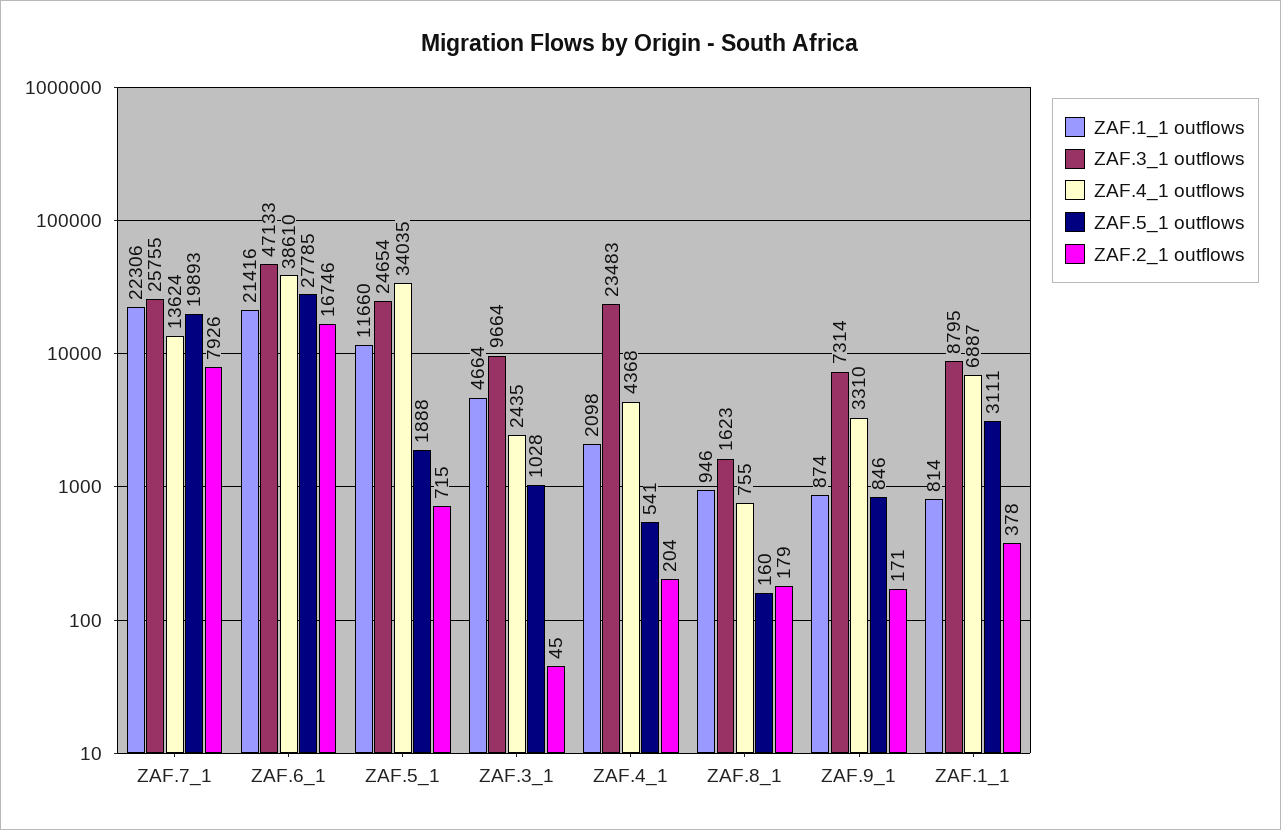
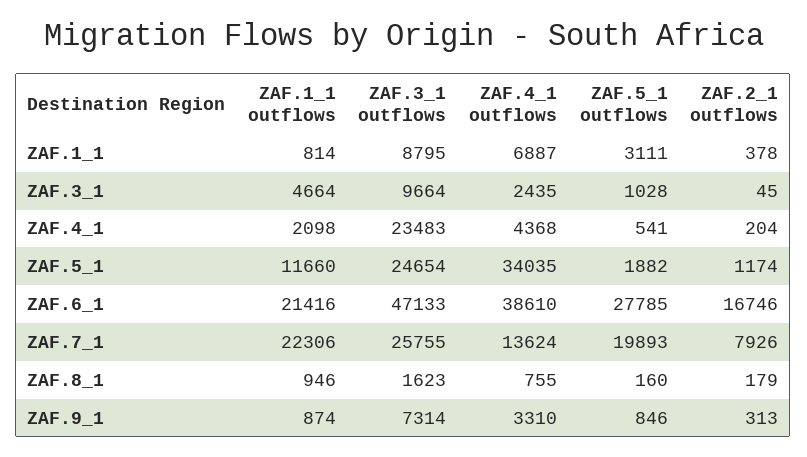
ZAF.5_1 outflows, ZAF.5_1: 1888 -> 1882
ZAF.2_1 outflows, ZAF.5_1: 715 -> 1174
ZAF.2_1 outflows, ZAF.9_1: 171 -> 313

